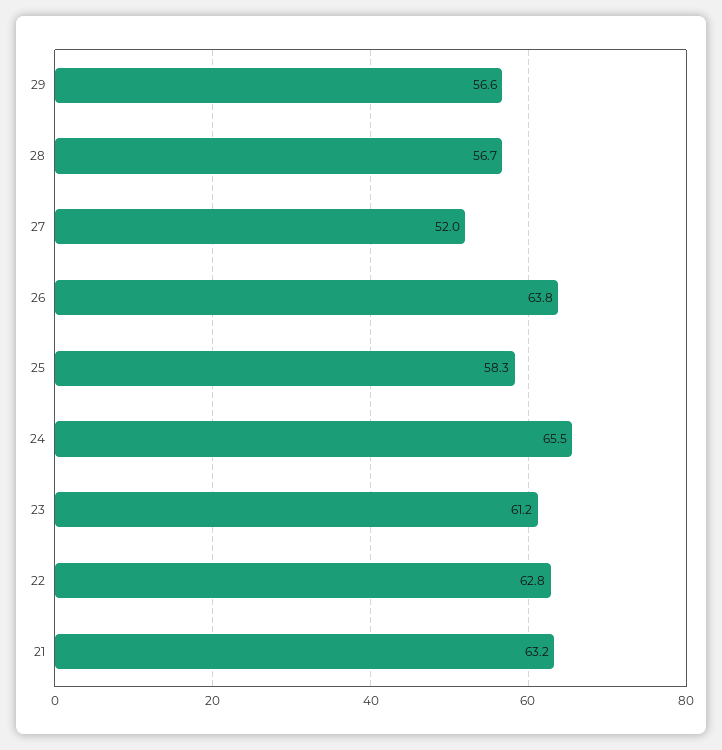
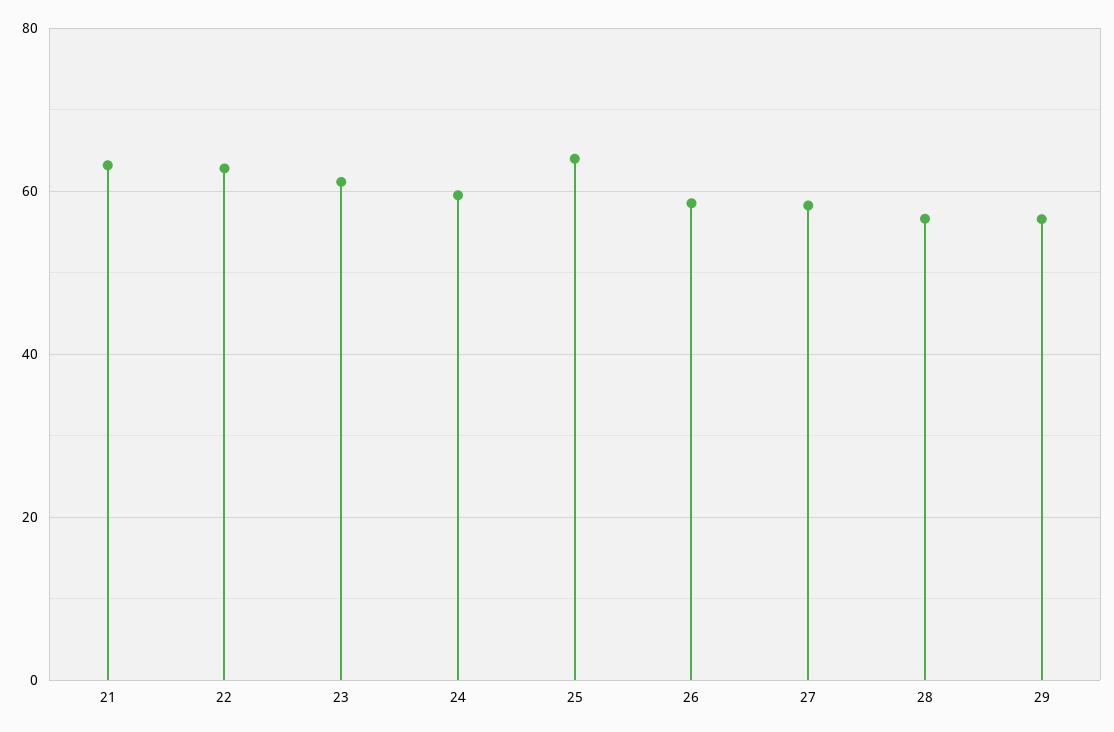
27: 52 -> 58
26: 63.8 -> 58
25: 58.3 -> 64
24: 65.5 -> 60

